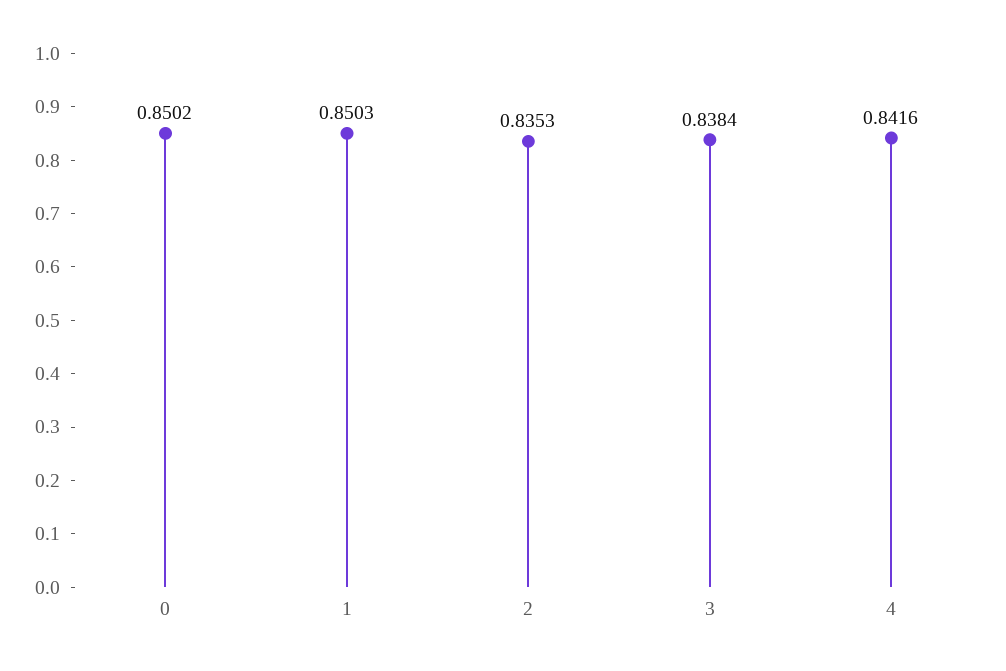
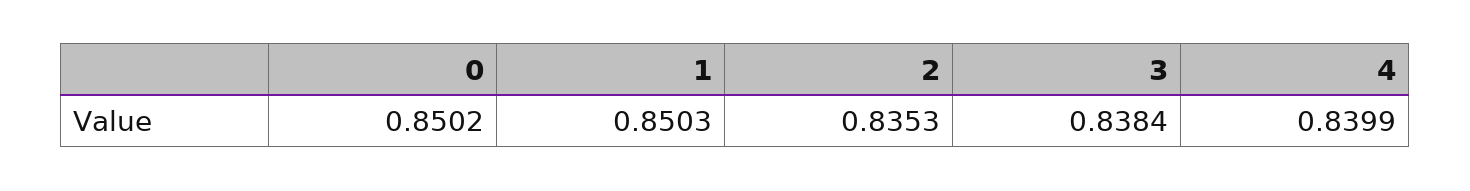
4: 0.8416 -> 0.8399

